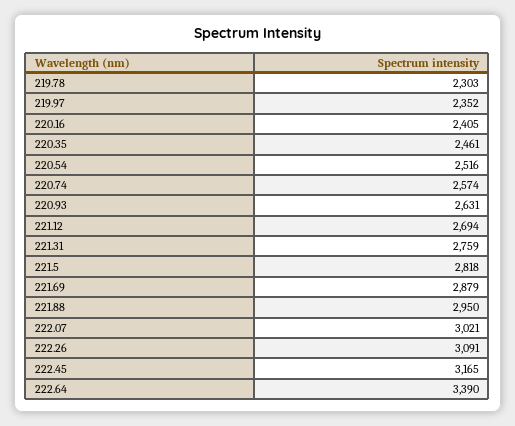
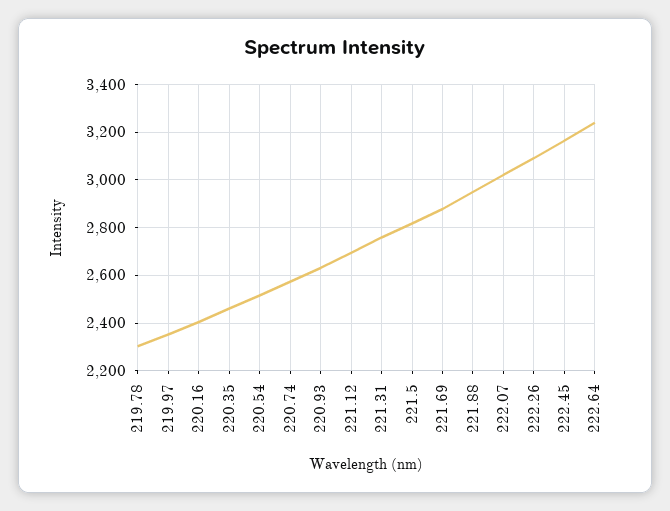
222.64: 3390 -> 3250

